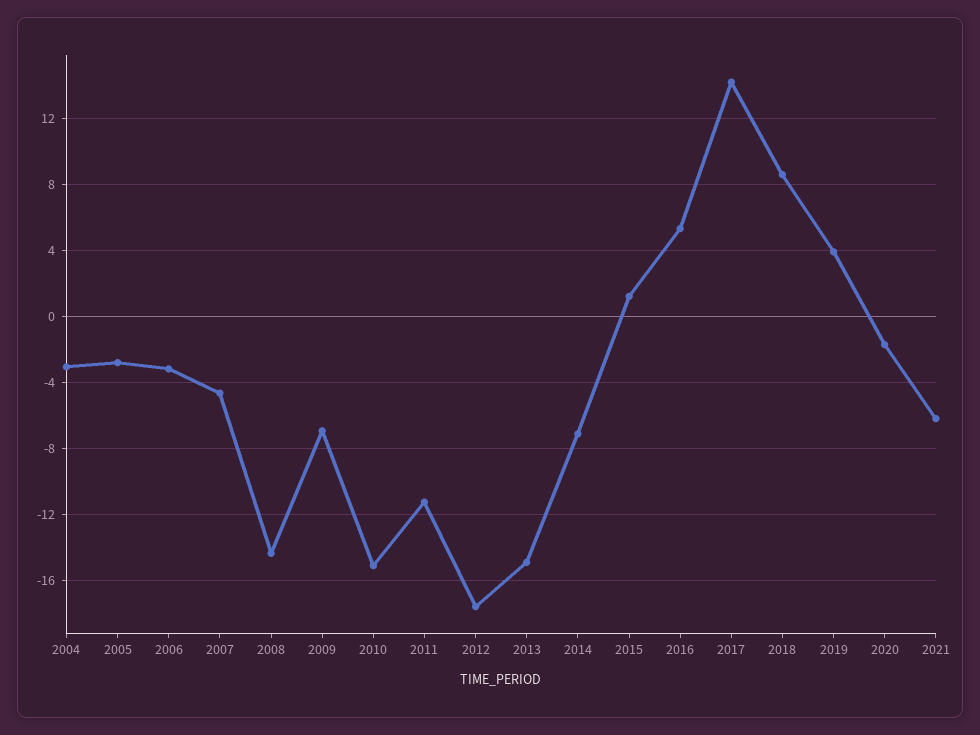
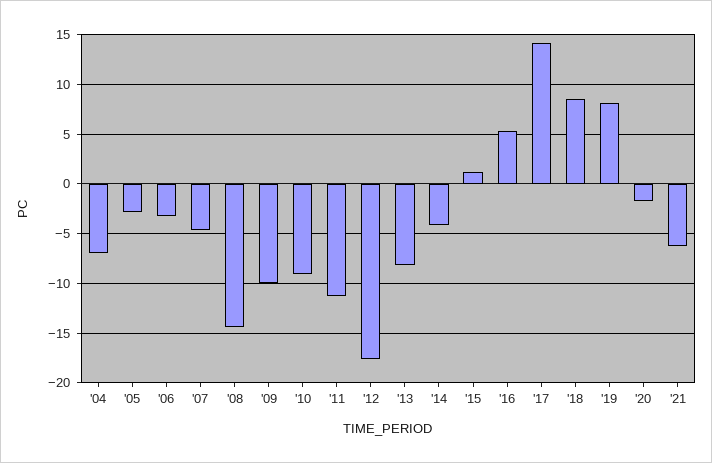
2004: -3 -> -7
2009: -7 -> -10
2010: -15 -> -9
2013: -15 -> -8
2014: -7 -> -4
2019: 4 -> 8

